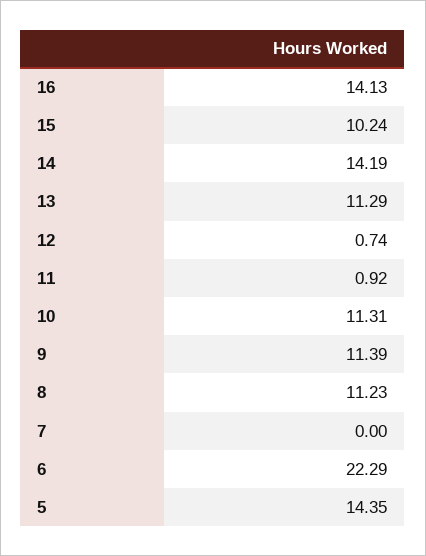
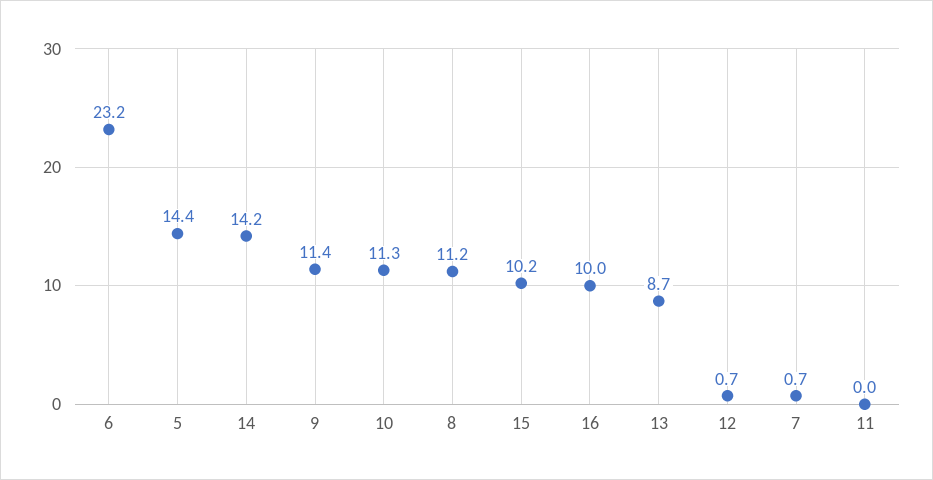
16: 14.13 -> 10
13: 11.29 -> 8.7
11: 0.92 -> 0
7: 0 -> 0.7
6: 22.29 -> 23.2

